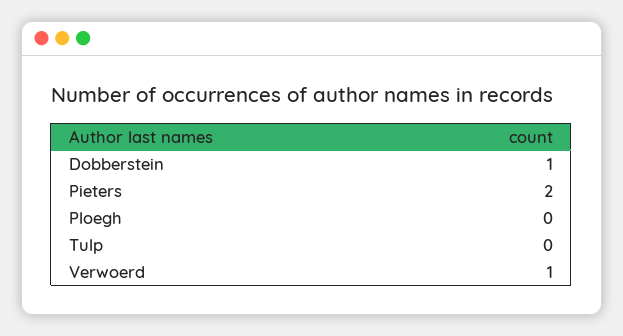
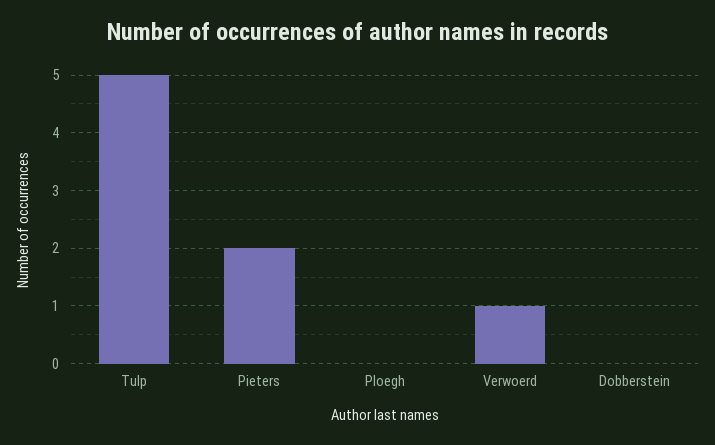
Dobberstein: 1 -> 0
Tulp: 0 -> 5

